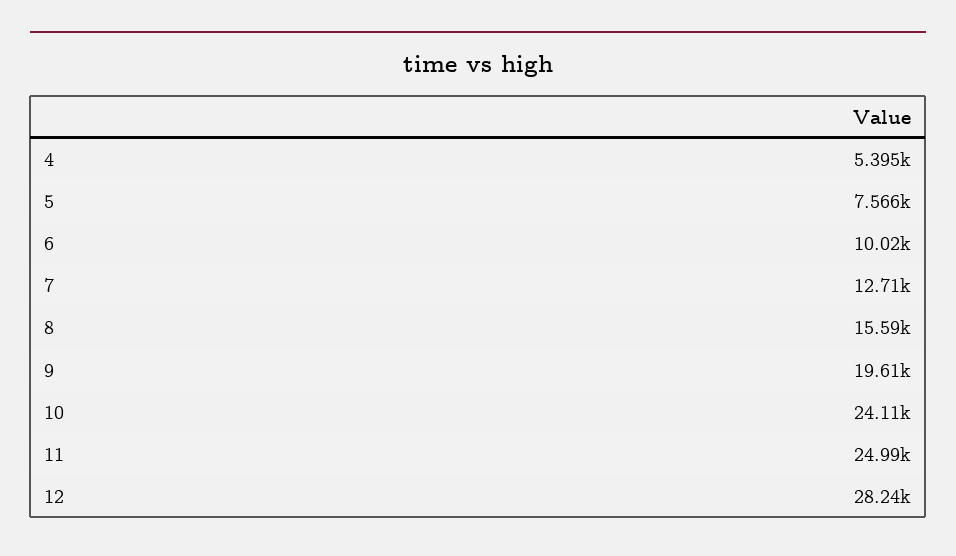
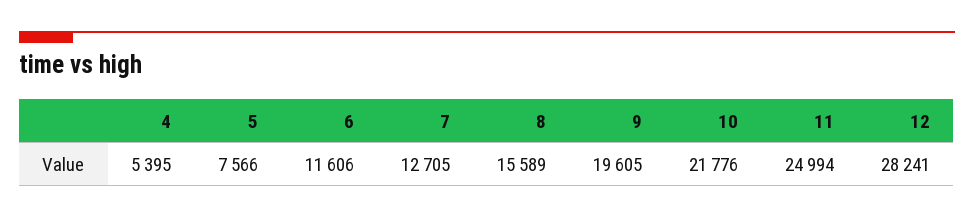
6: 10020 -> 11606
10: 24110 -> 21776

